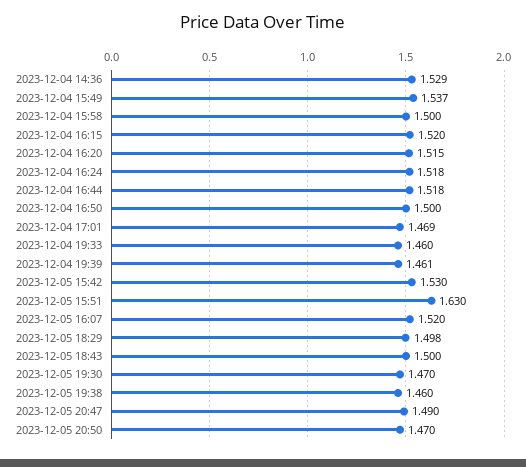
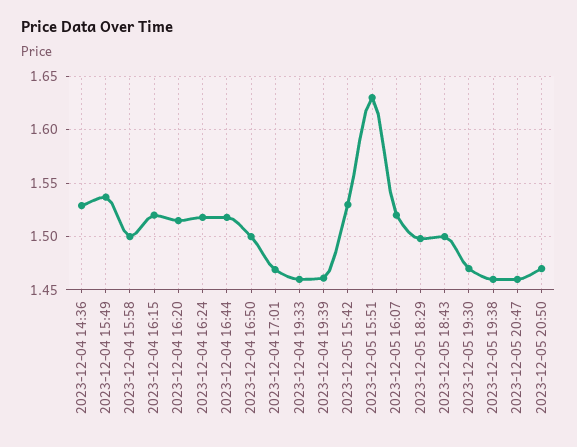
2023-12-05 20:47: 1.49 -> 1.46

